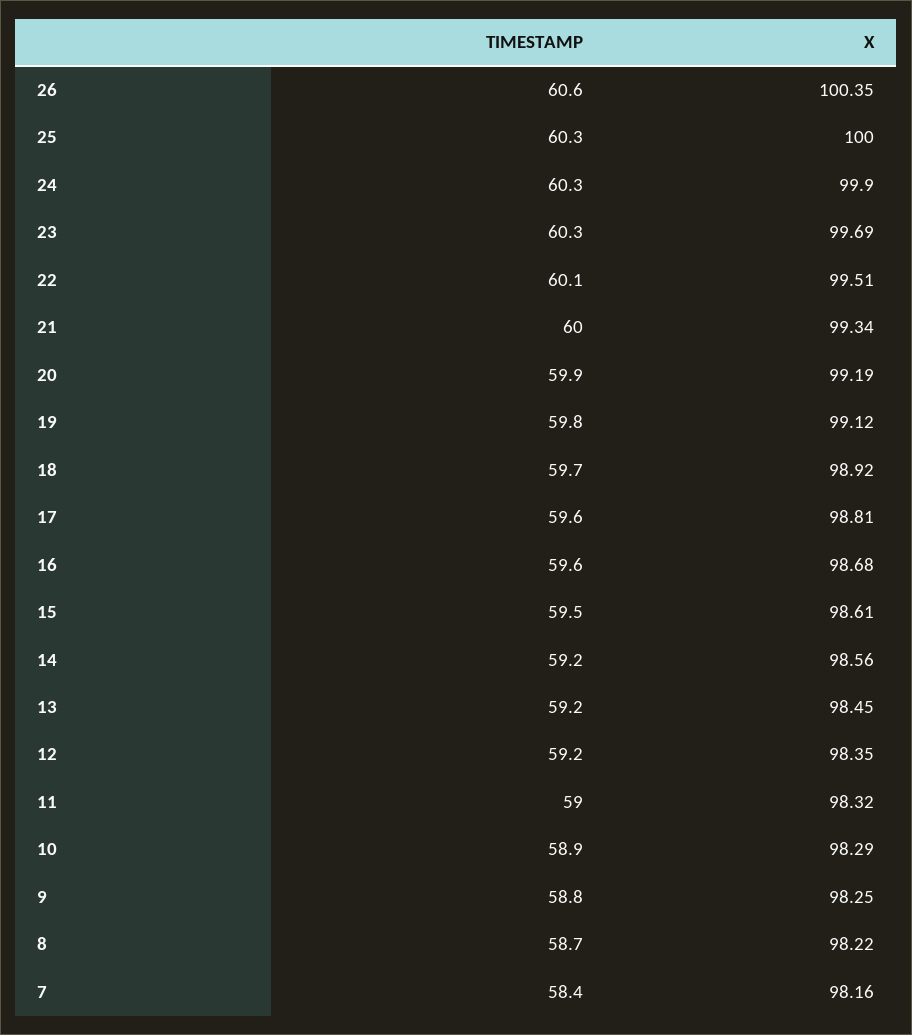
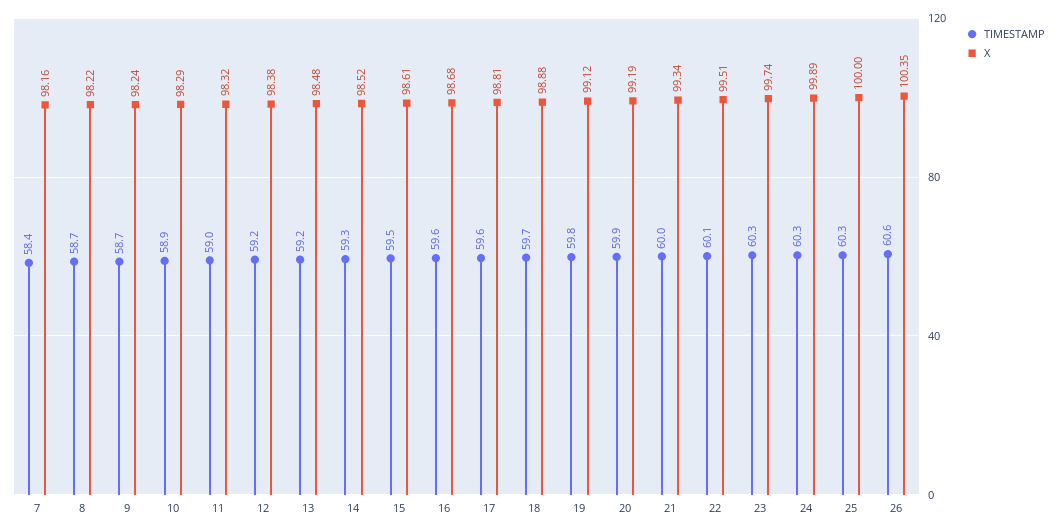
X, 24: 99.9 -> 99.89
X, 23: 99.69 -> 99.74
X, 18: 98.92 -> 98.88
TIMESTAMP, 14: 59.2 -> 59.3
X, 14: 98.56 -> 98.52
X, 13: 98.45 -> 98.48
X, 12: 98.35 -> 98.38
TIMESTAMP, 9: 58.8 -> 58.7
X, 9: 98.25 -> 98.24

